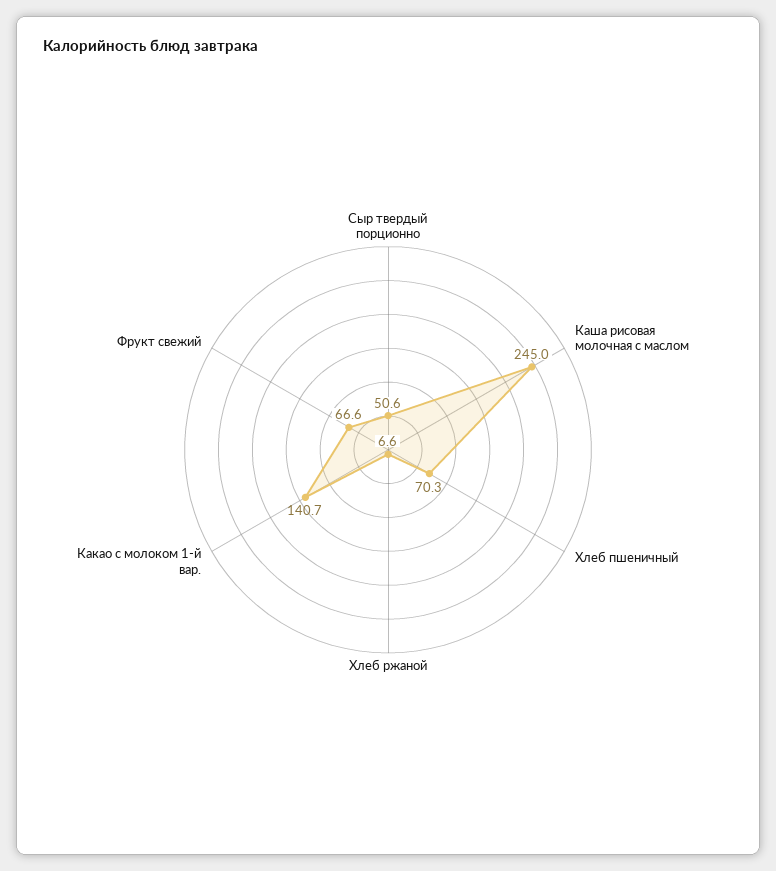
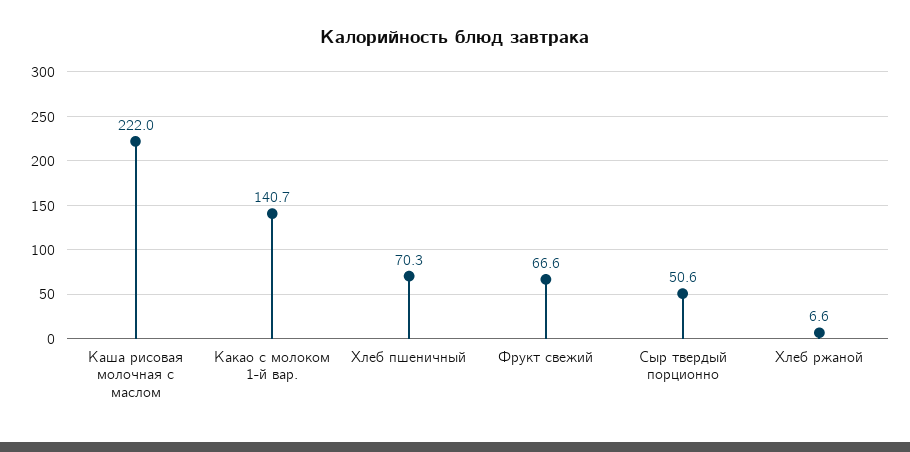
Каша рисовая молочная с маслом: 245 -> 222

